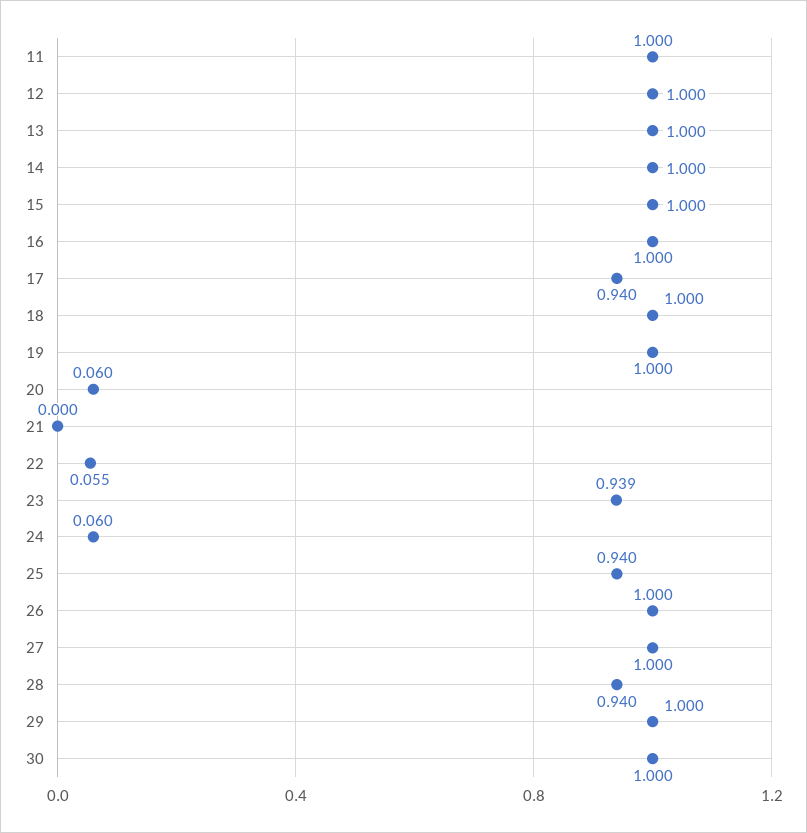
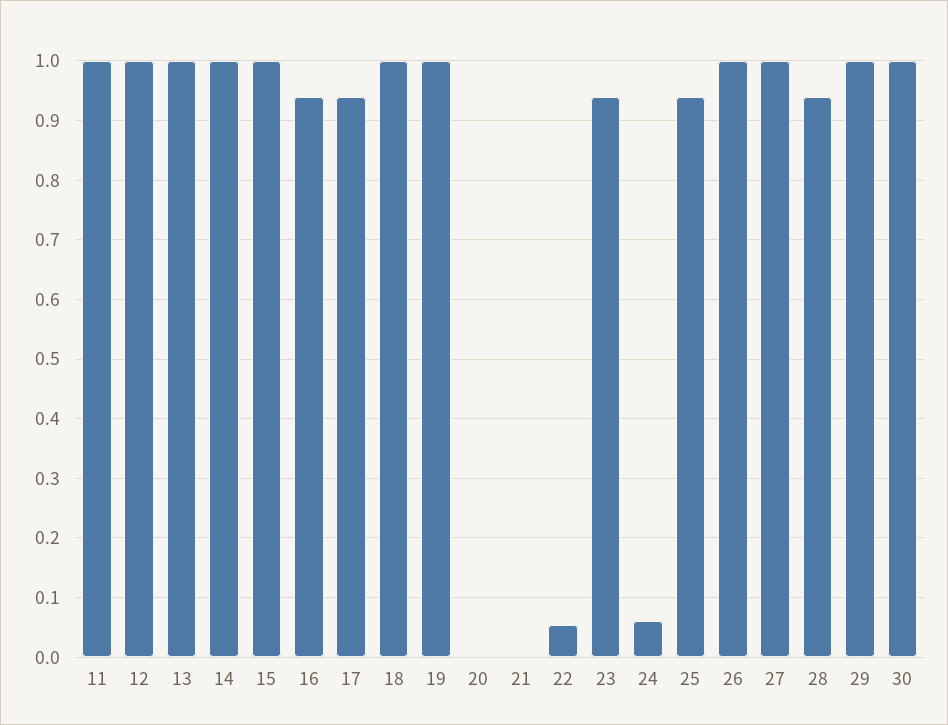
16: 1 -> 0.94
20: 0.06 -> 0

